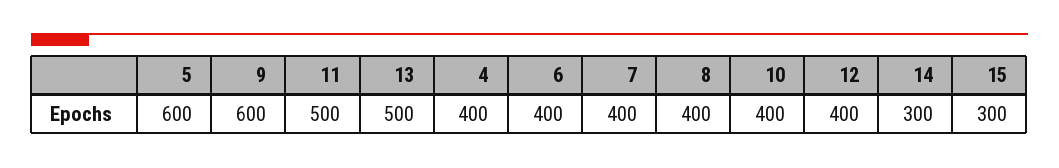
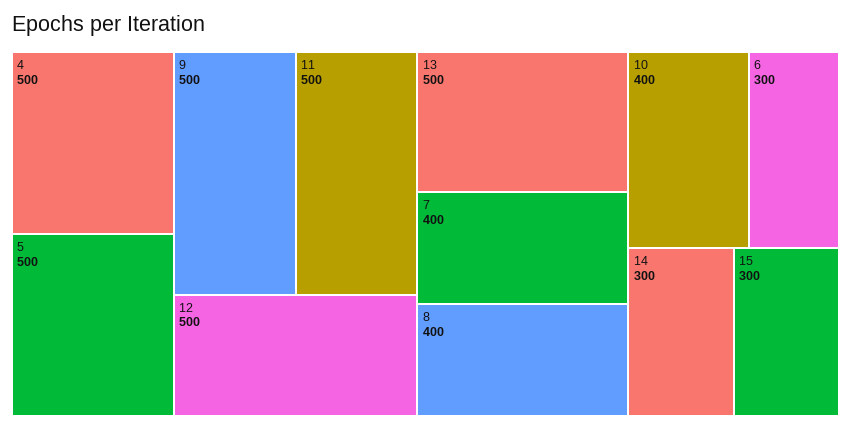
5: 600 -> 500
9: 600 -> 500
4: 400 -> 500
6: 400 -> 300
12: 400 -> 500

